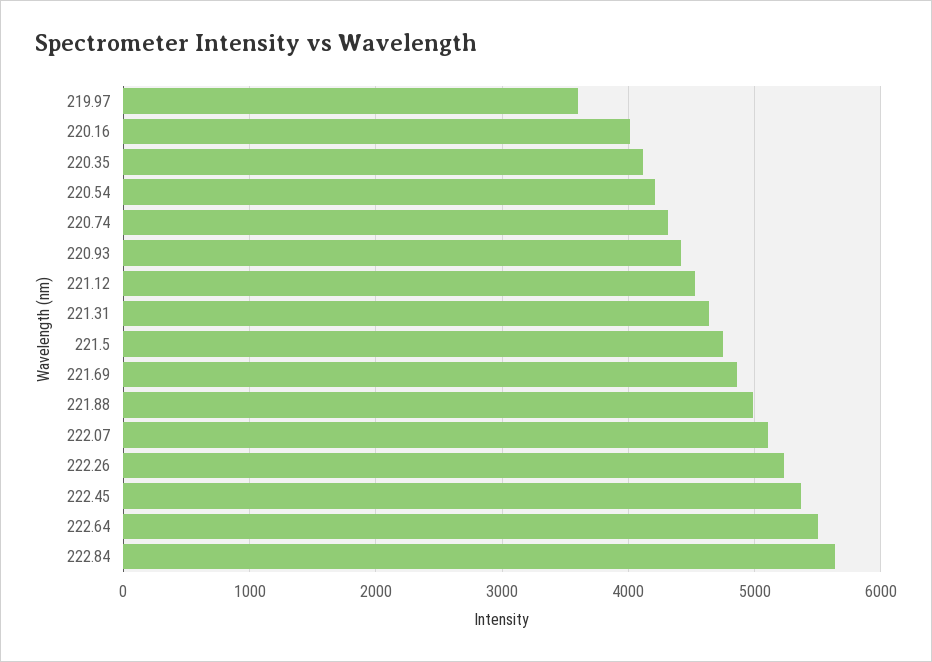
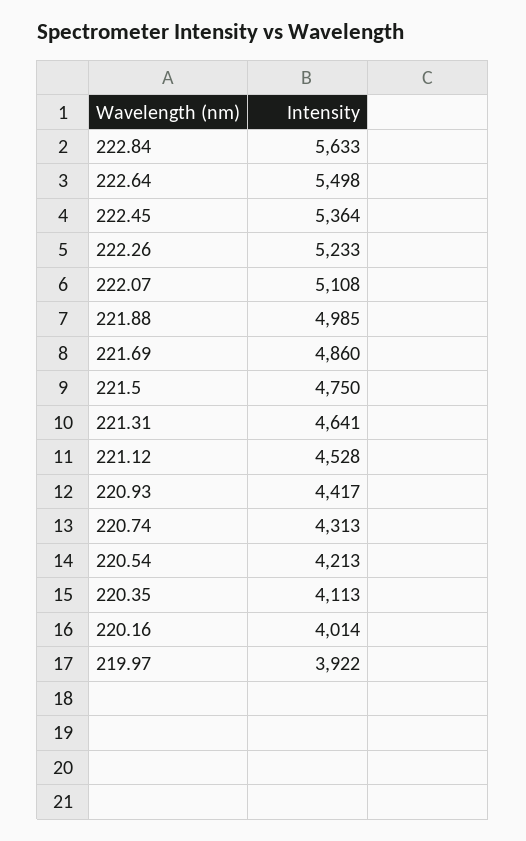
219.97: 3600 -> 3922

